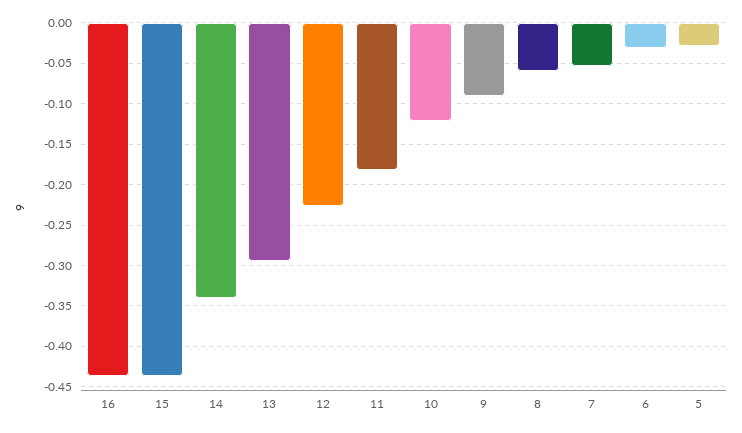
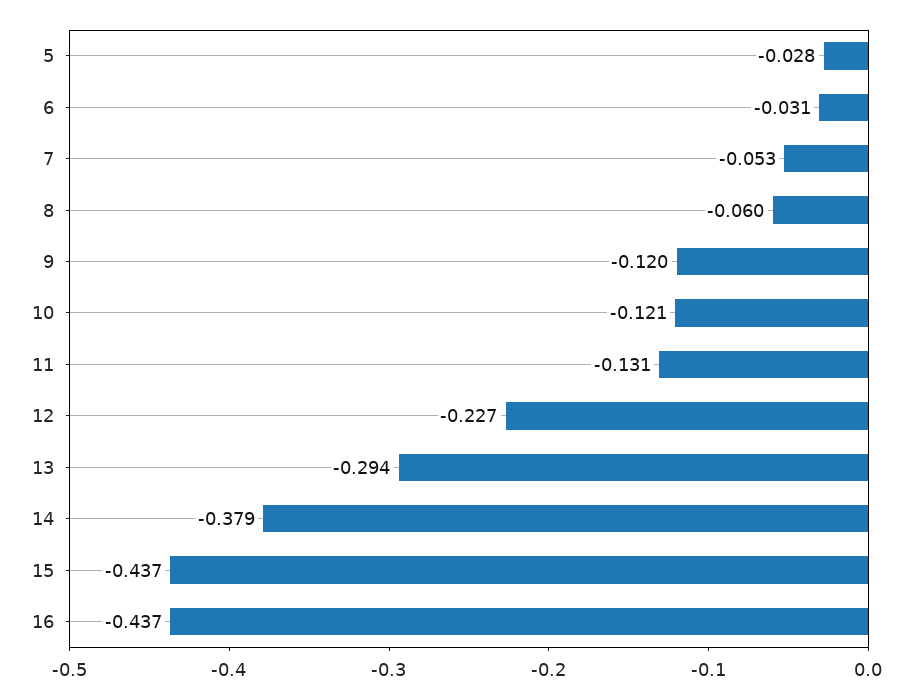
14: -0.34 -> -0.379
11: -0.18 -> -0.131
9: -0.09 -> -0.12

